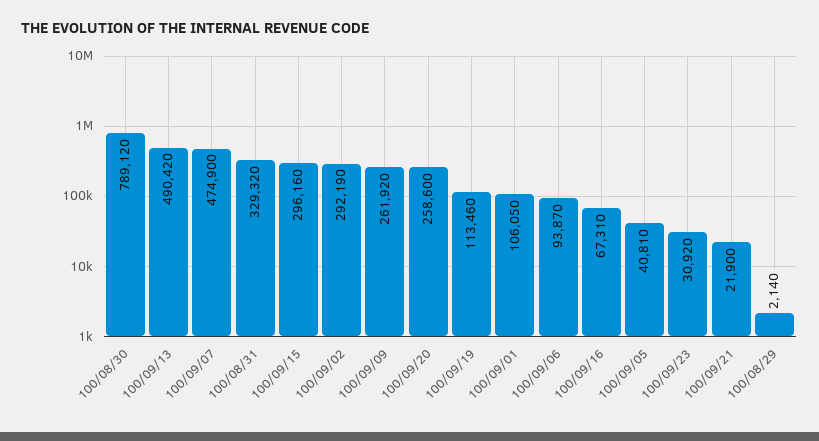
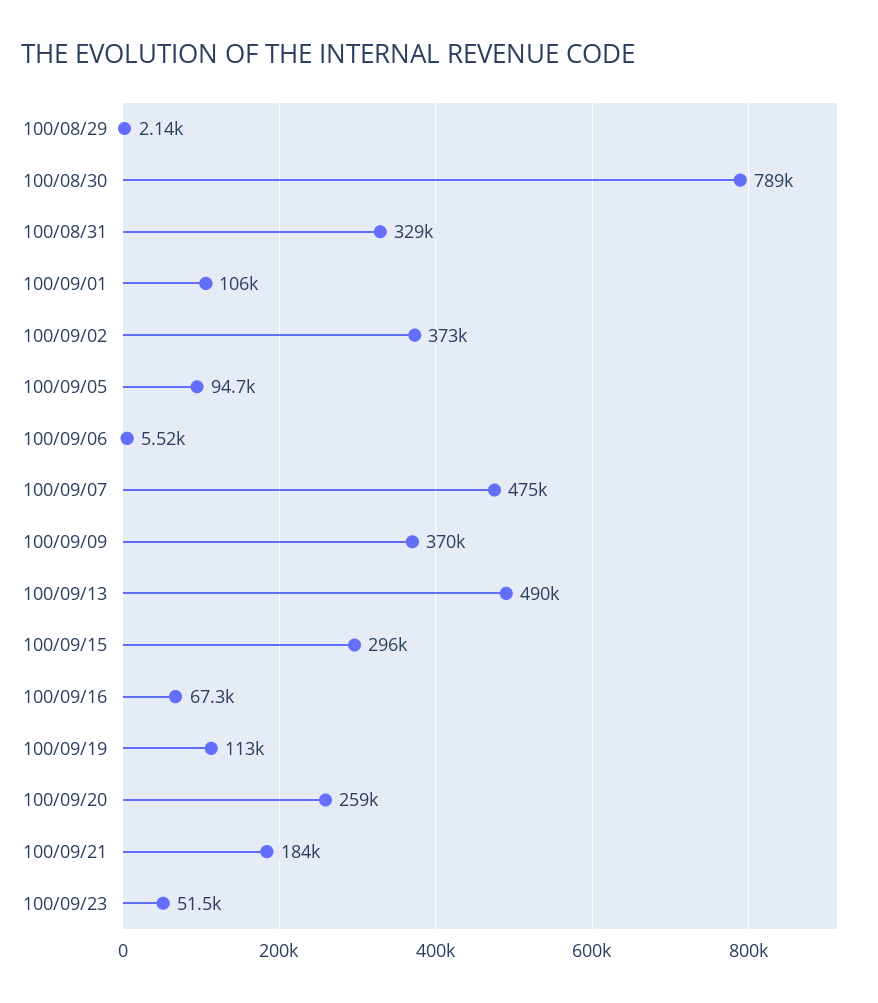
100/09/02: 292190 -> 373000
100/09/09: 261920 -> 370000
100/09/06: 93870 -> 5520
100/09/05: 40810 -> 94700
100/09/23: 30920 -> 51500
100/09/21: 21900 -> 184000

